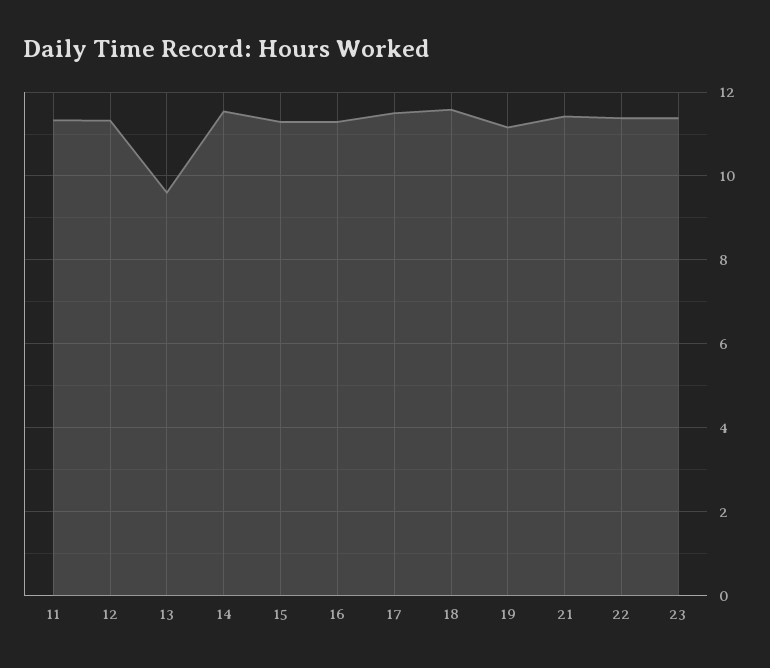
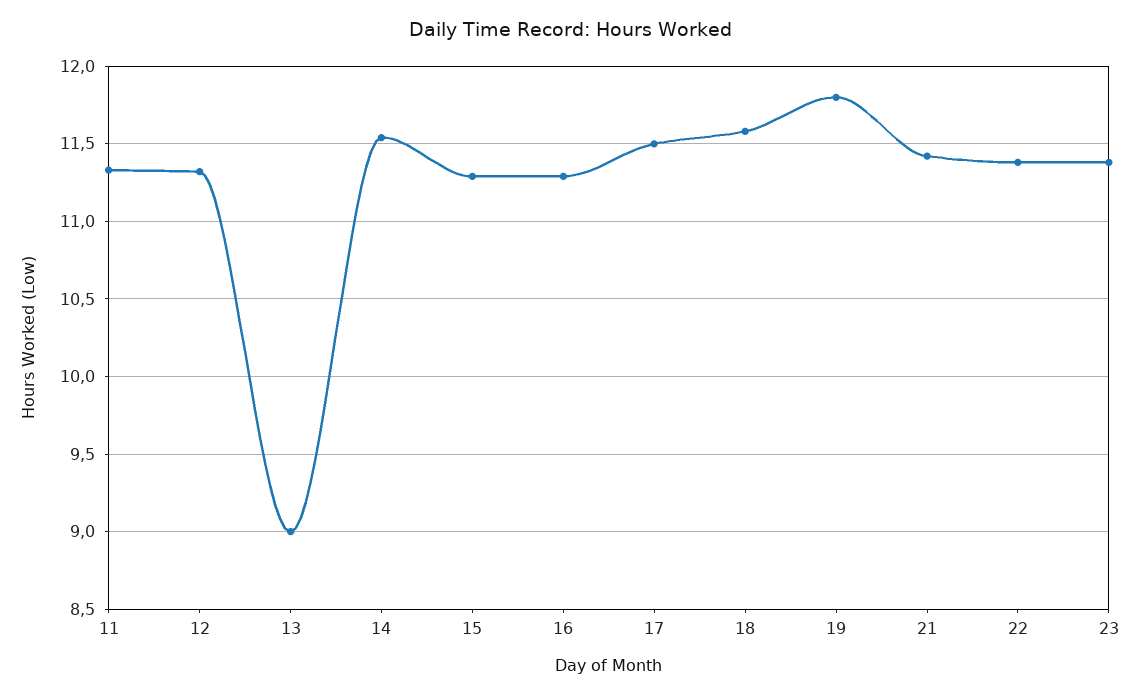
13: 9.6 -> 9
19: 11.2 -> 11.8

